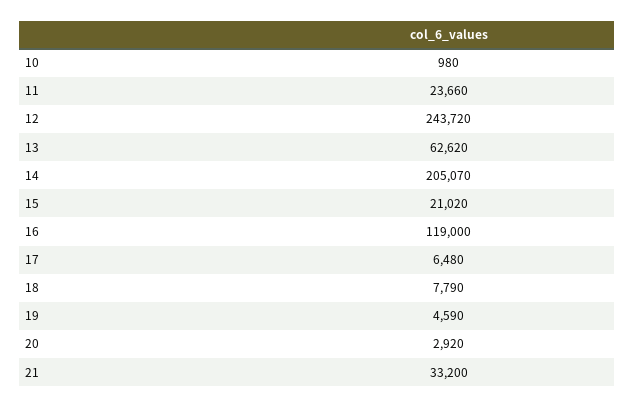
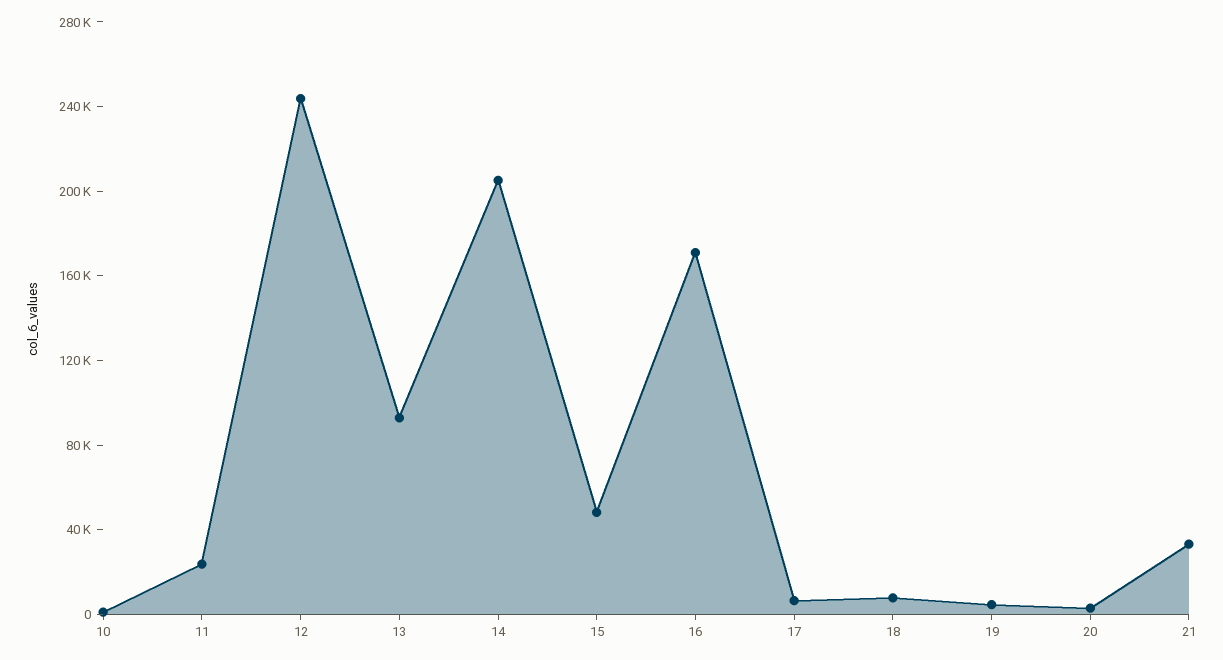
13: 62620 -> 90000
15: 21020 -> 50000
16: 119000 -> 170000

